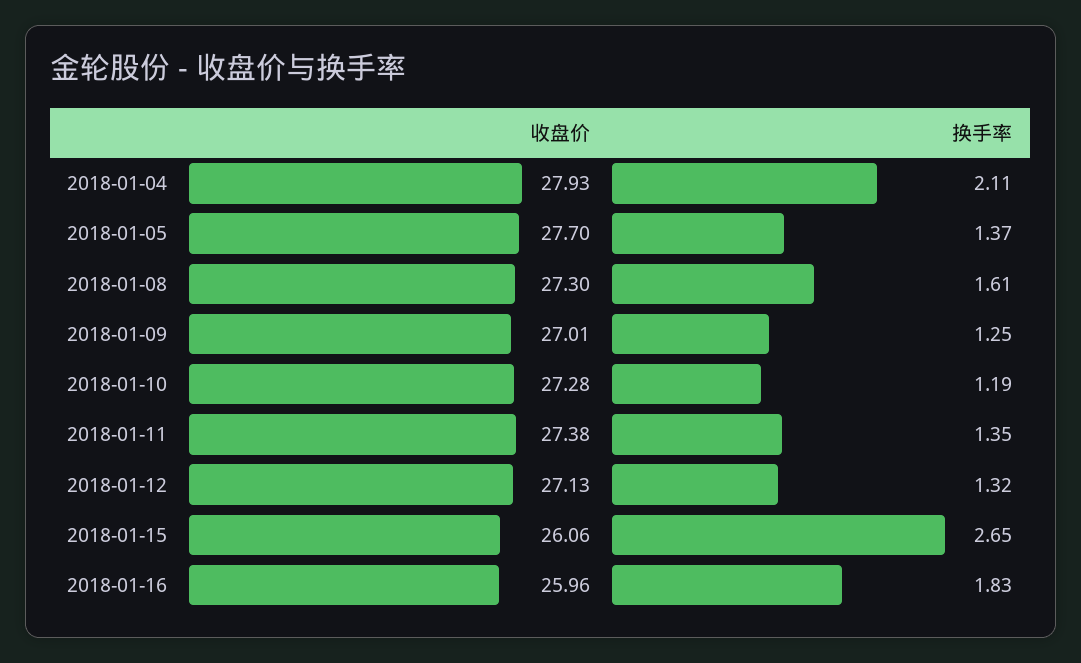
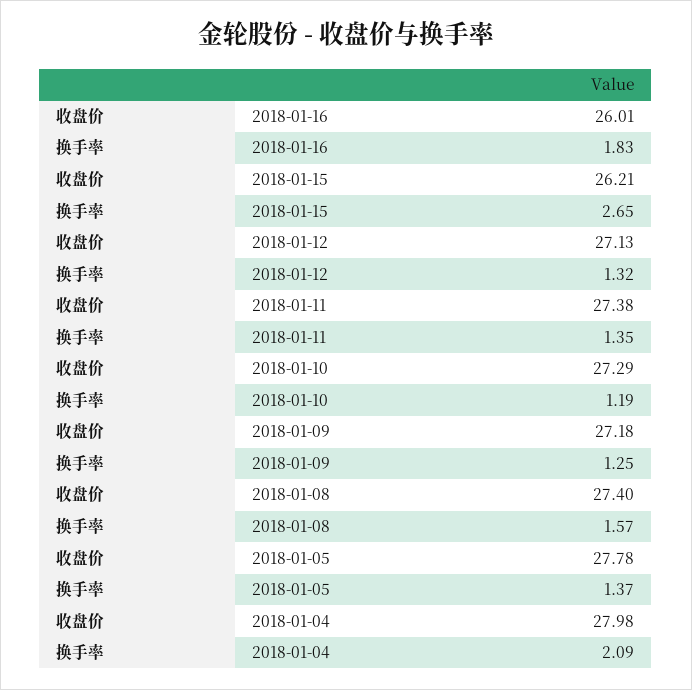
收盘价, 2018-01-04: 27.93 -> 27.98
换手率, 2018-01-04: 2.11 -> 2.09
收盘价, 2018-01-05: 27.7 -> 27.78
收盘价, 2018-01-08: 27.3 -> 27.4
换手率, 2018-01-08: 1.61 -> 1.57
收盘价, 2018-01-09: 27.01 -> 27.18
收盘价, 2018-01-10: 27.28 -> 27.29
收盘价, 2018-01-15: 26.06 -> 26.21
收盘价, 2018-01-16: 25.96 -> 26.01

